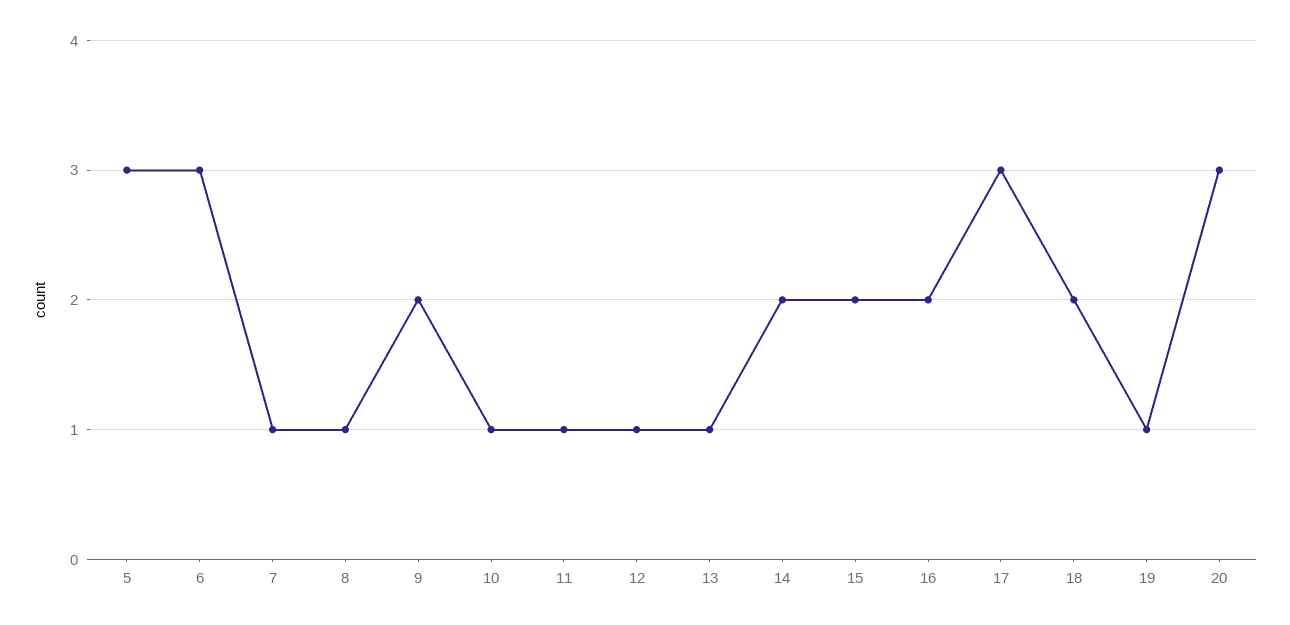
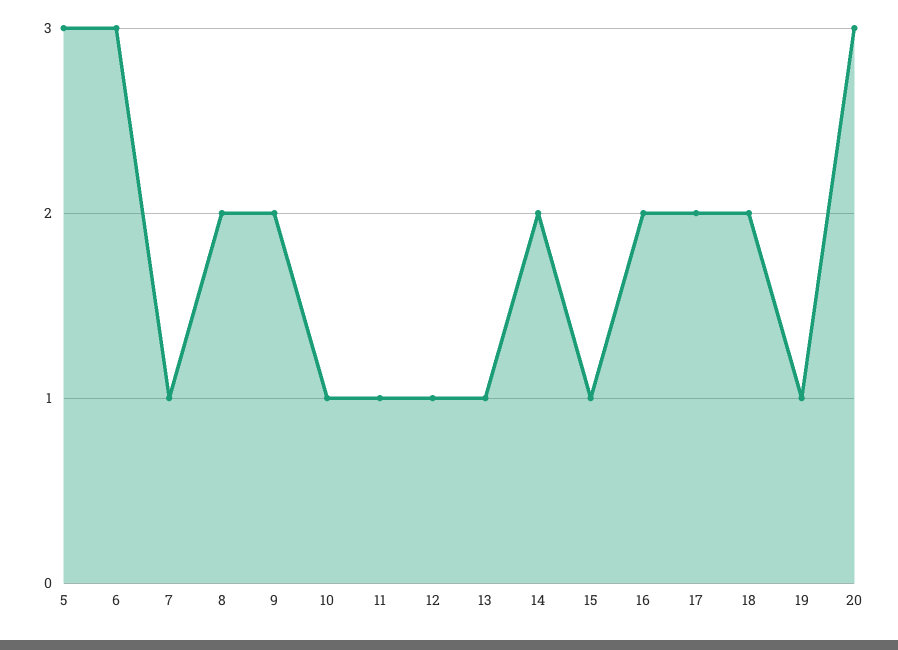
8: 1 -> 2
15: 2 -> 1
17: 3 -> 2

